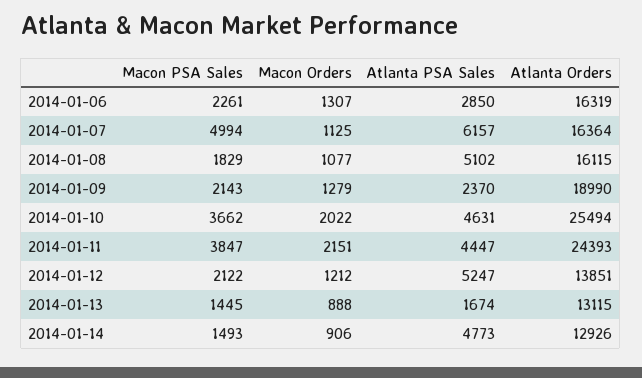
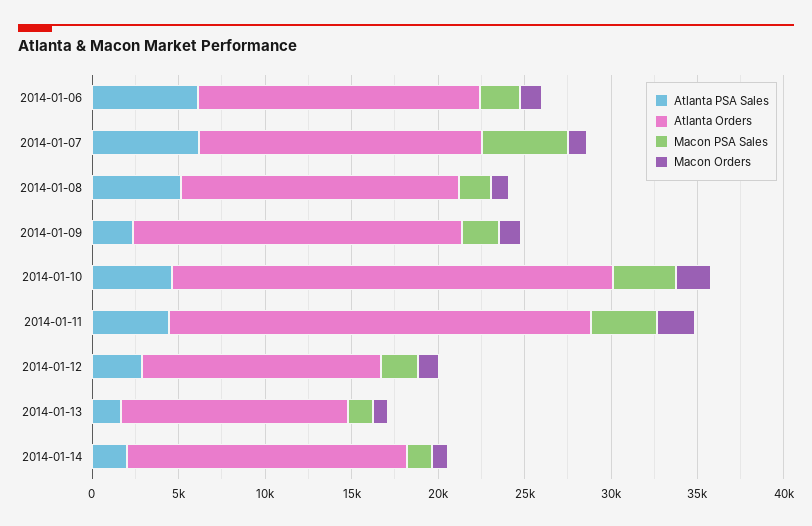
Atlanta PSA Sales, 2014-01-06: 2850 -> 6000
Atlanta PSA Sales, 2014-01-12: 5247 -> 3000
Atlanta PSA Sales, 2014-01-14: 4773 -> 2000
Atlanta Orders, 2014-01-14: 12926 -> 16000

